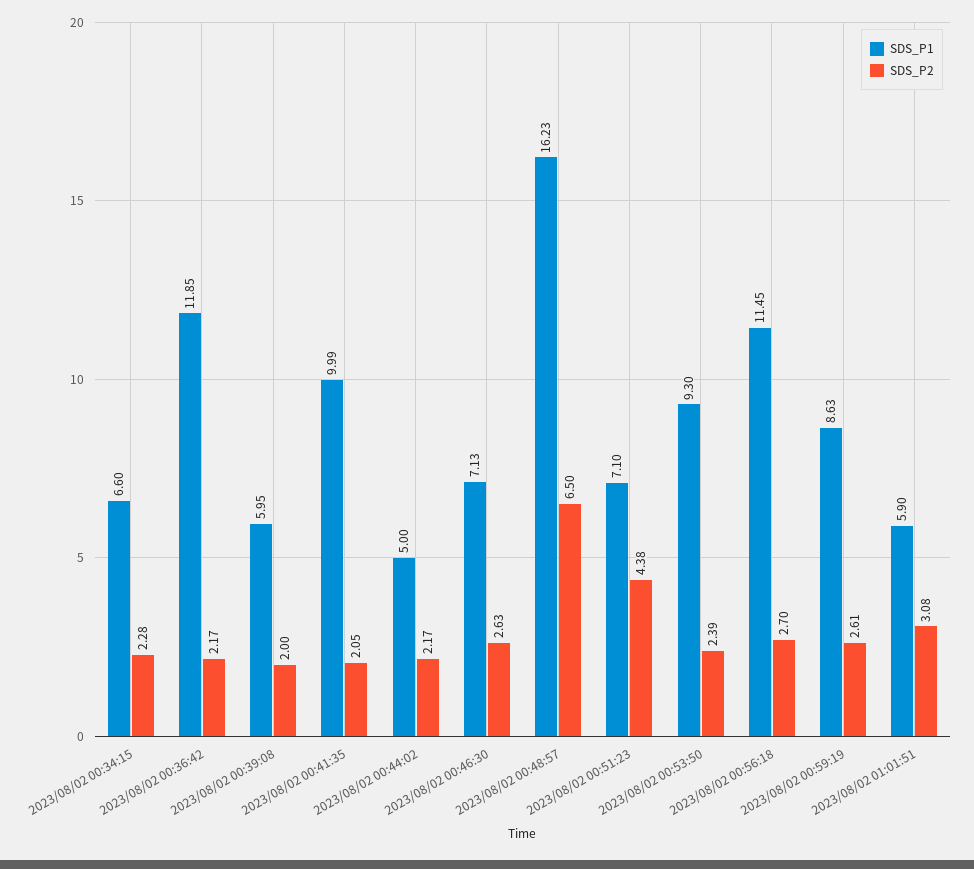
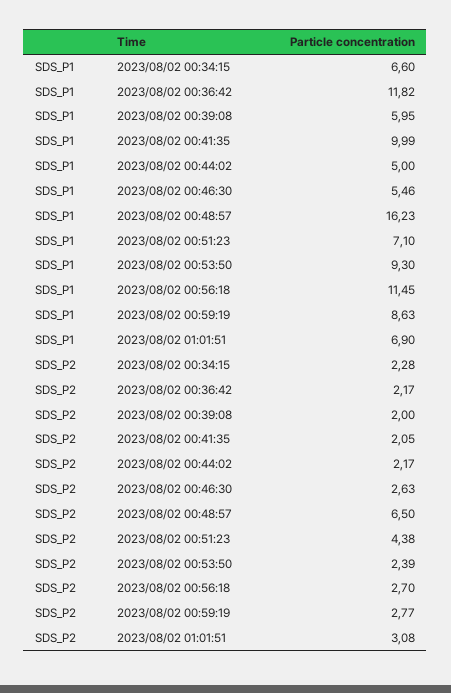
SDS_P1, 2023/08/02 00:36:42: 11.85 -> 11.82
SDS_P1, 2023/08/02 00:46:30: 7.13 -> 5.46
SDS_P2, 2023/08/02 00:59:19: 2.61 -> 2.77
SDS_P1, 2023/08/02 01:01:51: 5.9 -> 6.9

